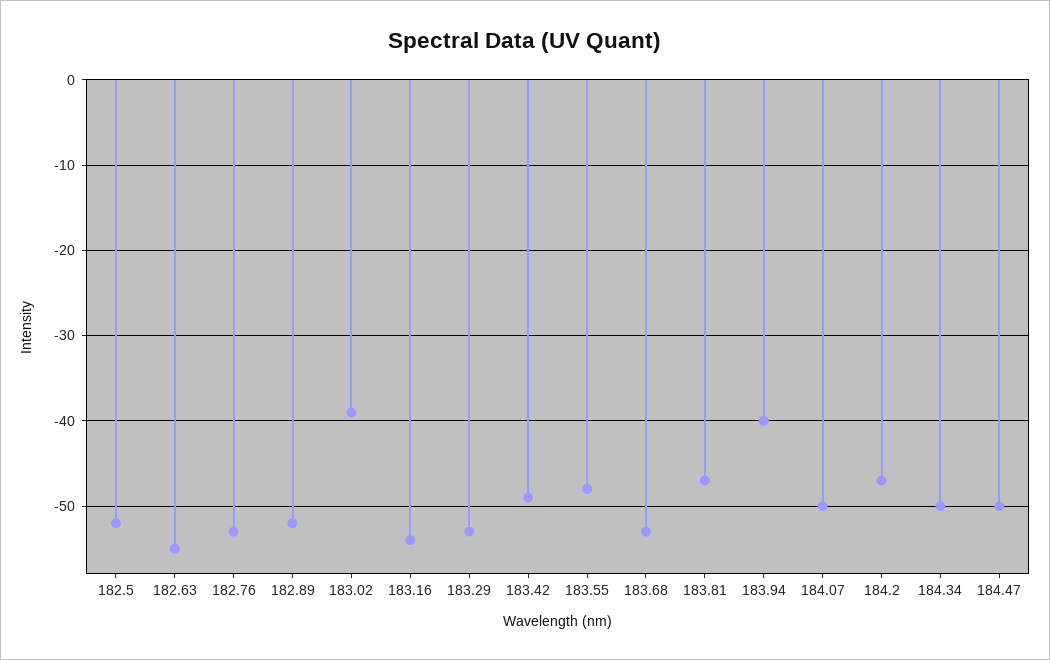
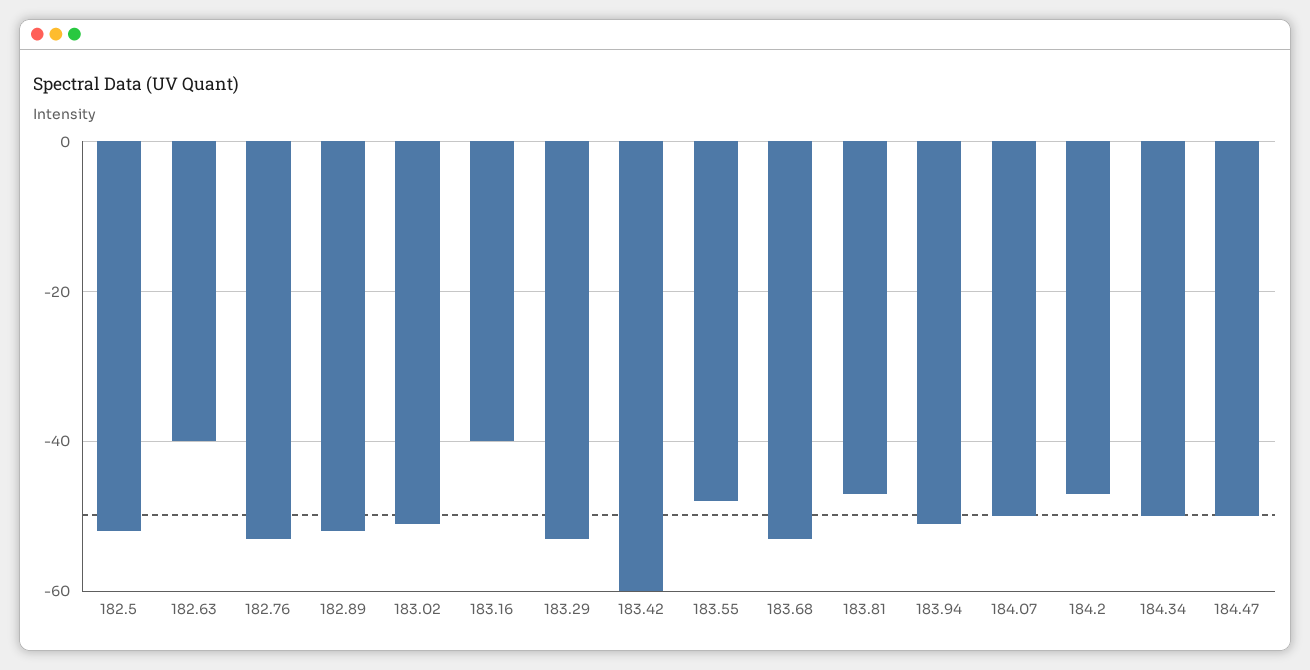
182.63: -55 -> -40
183.02: -39 -> -50
183.16: -54 -> -40
183.42: -49 -> -60
183.94: -40 -> -50

